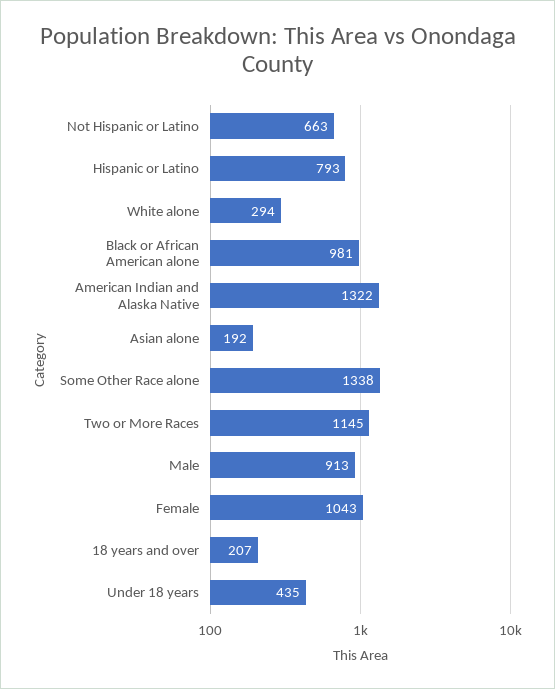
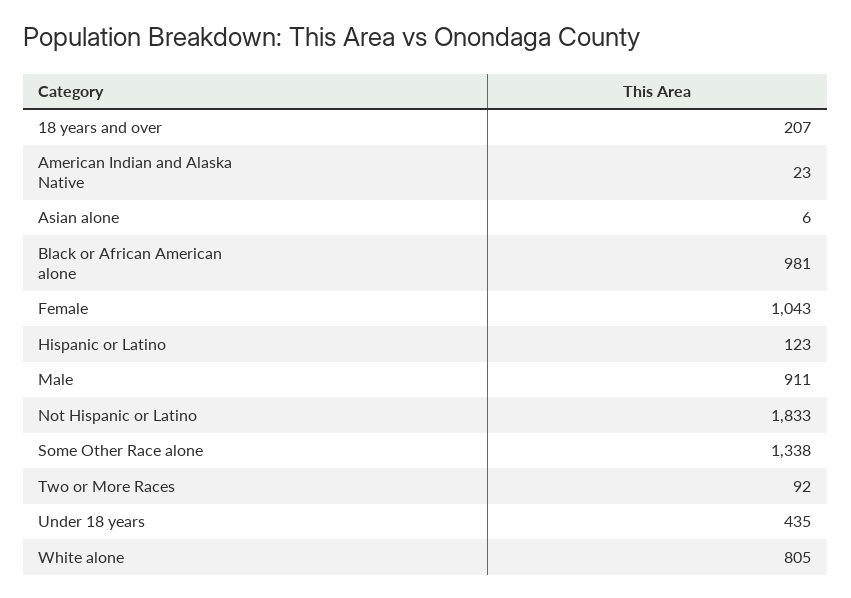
Not Hispanic or Latino: 663 -> 1833
Hispanic or Latino: 793 -> 123
White alone: 294 -> 805
American Indian and Alaska Native: 1322 -> 23
Asian alone: 192 -> 6
Two or More Races: 1145 -> 92
Male: 913 -> 911

